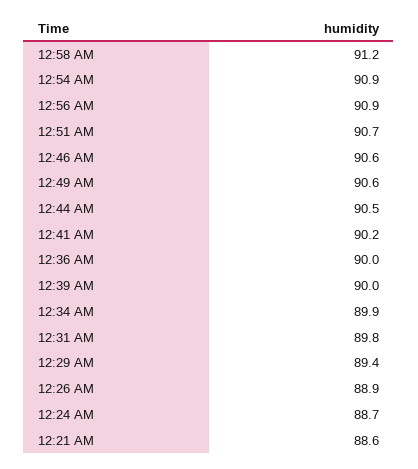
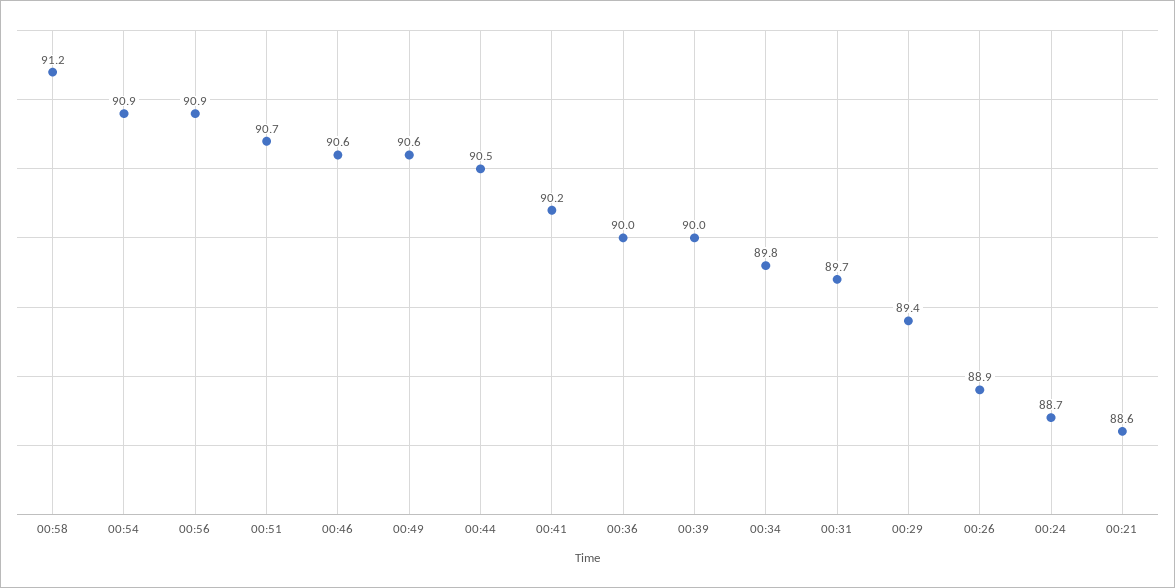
12:34 AM: 89.9 -> 89.8
12:31 AM: 89.8 -> 89.7

